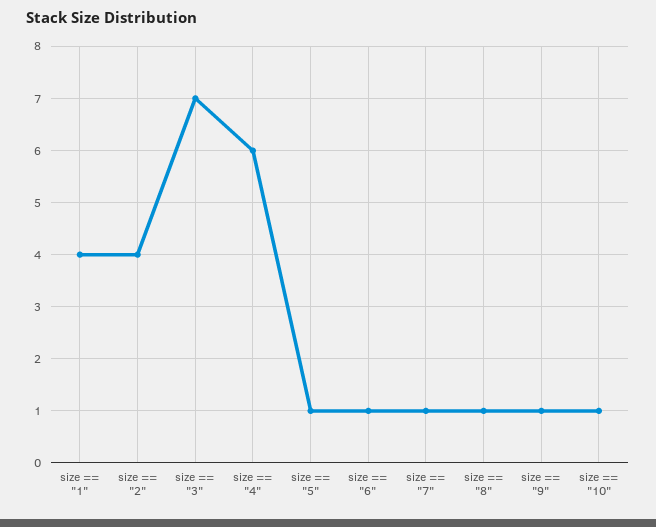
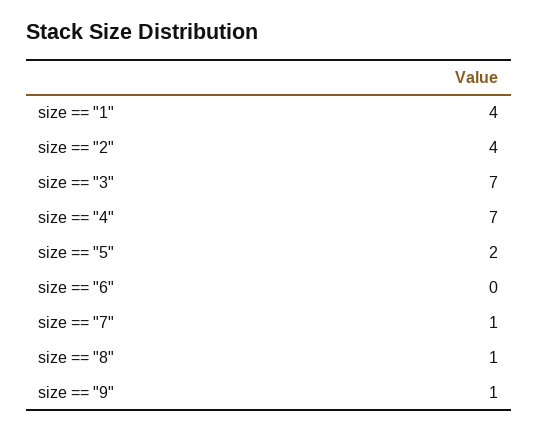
size == "4": 6 -> 7
size == "5": 1 -> 2
size == "6": 1 -> 0
size == "10": 1 -> none

